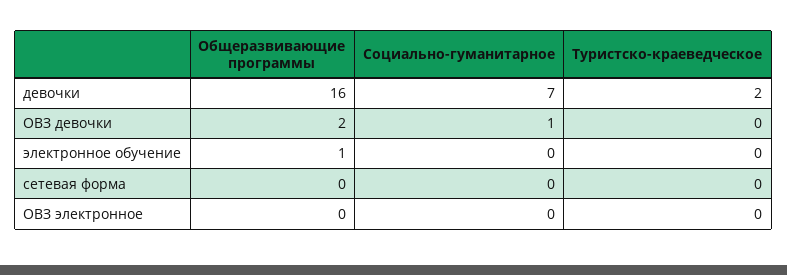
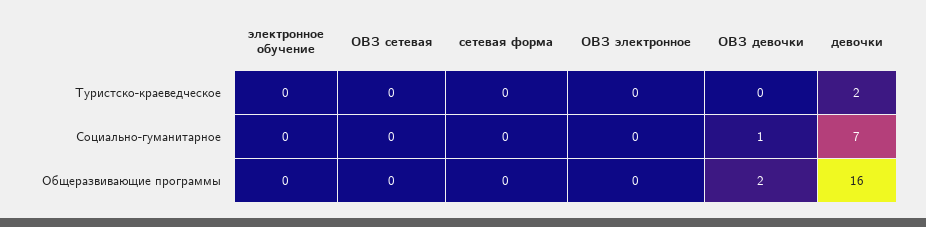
Общеразвивающие программы, электронное обучение: 1 -> 0
Туристско-краеведческое, ОВЗ сетевая: none -> 0
Социально-гуманитарное, ОВЗ сетевая: none -> 0
Общеразвивающие программы, ОВЗ сетевая: none -> 0

